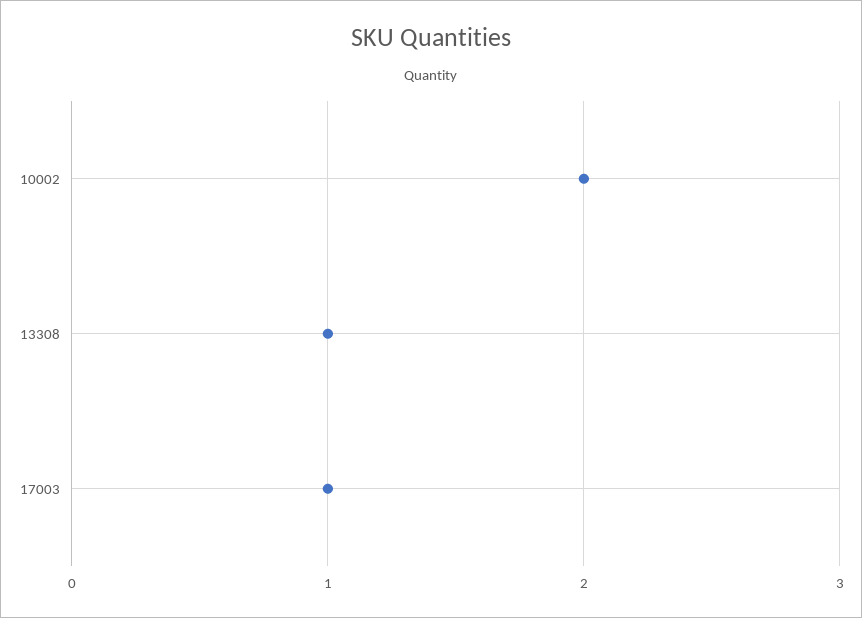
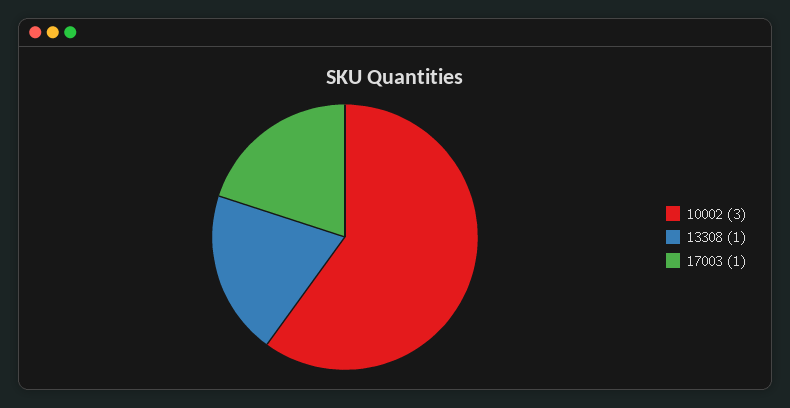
10002: 2 -> 3

